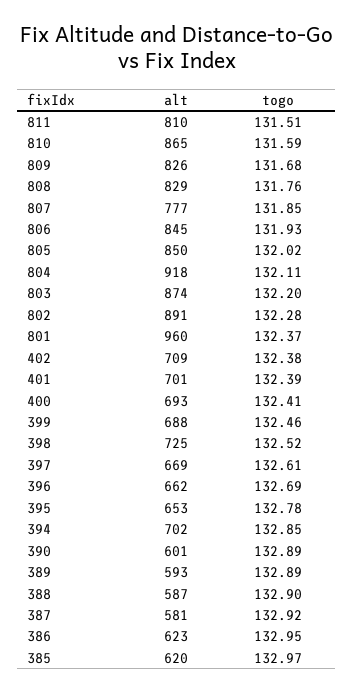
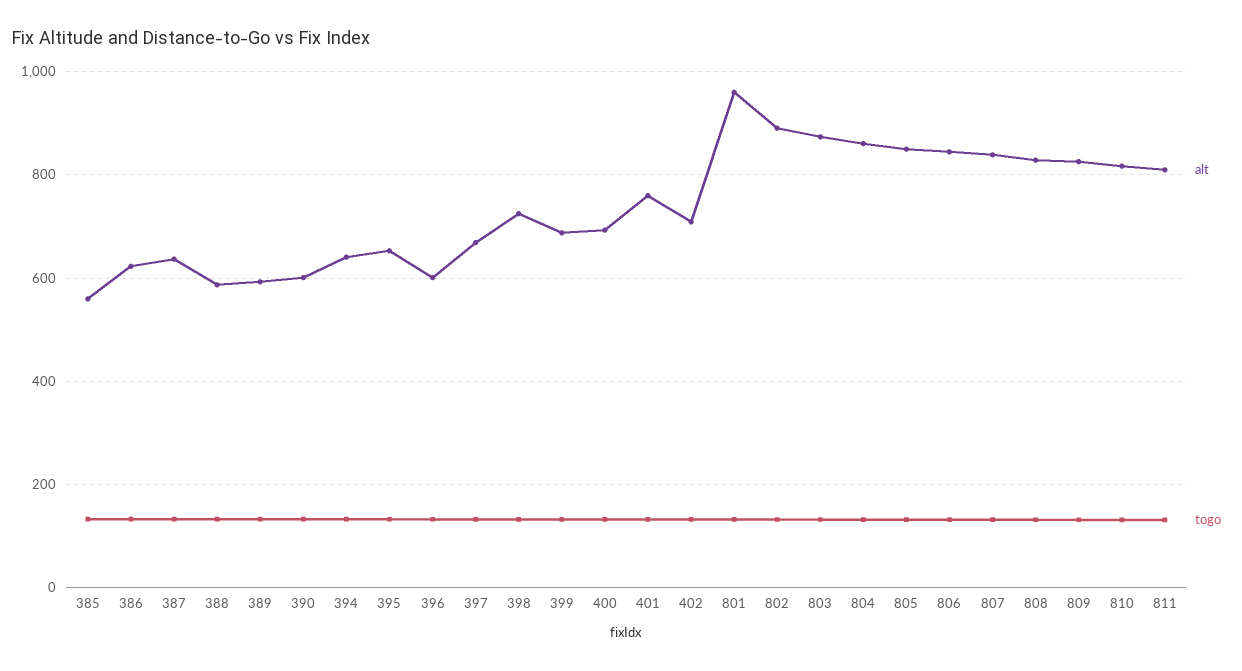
alt, 810: 865 -> 820
alt, 807: 777 -> 840
alt, 804: 918 -> 860
alt, 401: 701 -> 760
alt, 396: 662 -> 600
alt, 394: 702 -> 640
alt, 387: 581 -> 640
alt, 385: 620 -> 560

